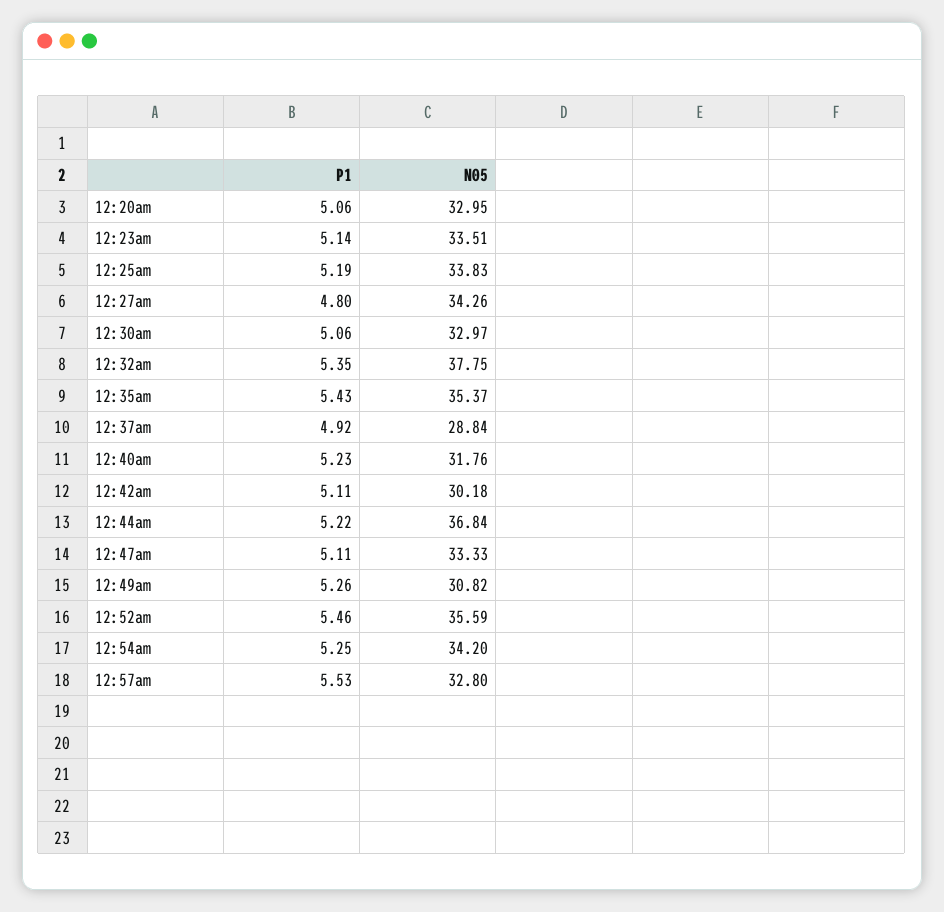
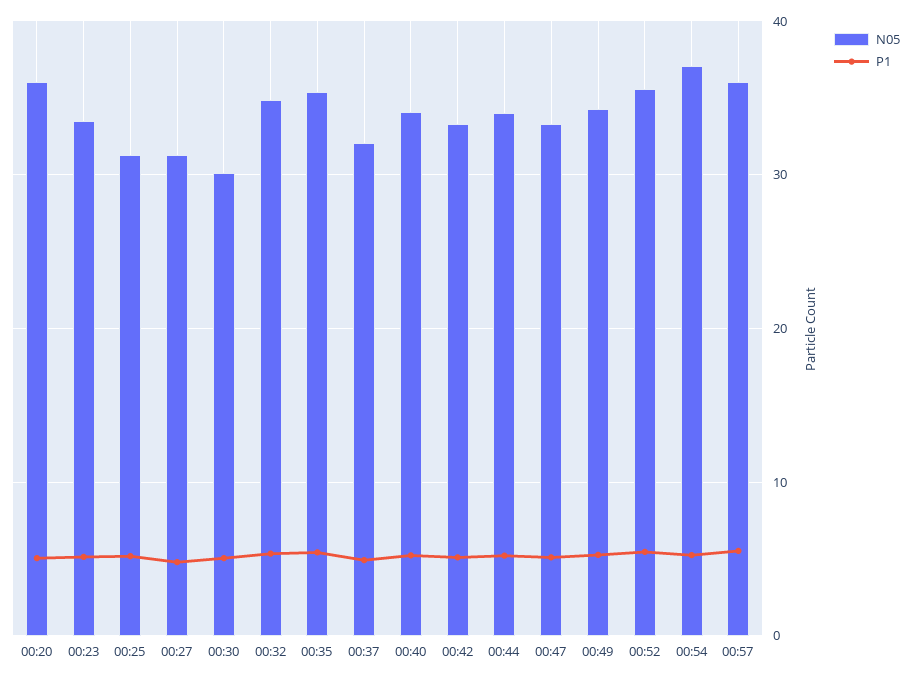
N05, 12:20am: 32.95 -> 36
N05, 12:25am: 33.83 -> 31
N05, 12:27am: 34.26 -> 31
N05, 12:30am: 32.97 -> 30
N05, 12:32am: 37.75 -> 35
N05, 12:37am: 28.84 -> 32
N05, 12:40am: 31.76 -> 34
N05, 12:42am: 30.18 -> 33
N05, 12:44am: 36.84 -> 34
N05, 12:49am: 30.82 -> 34
N05, 12:54am: 34.2 -> 37
N05, 12:57am: 32.8 -> 36

